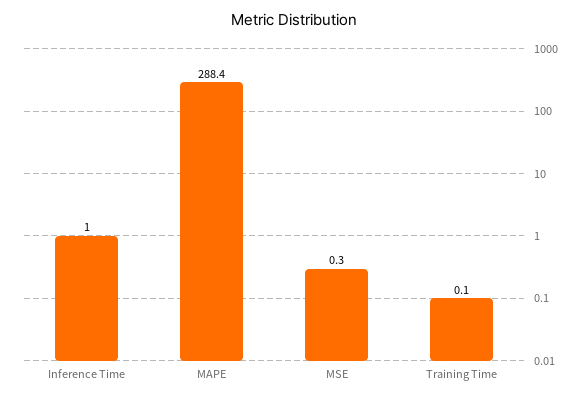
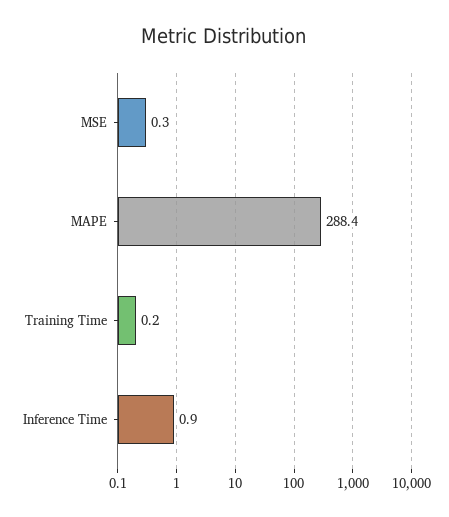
Inference Time: 1 -> 0.9
Training Time: 0.1 -> 0.2

